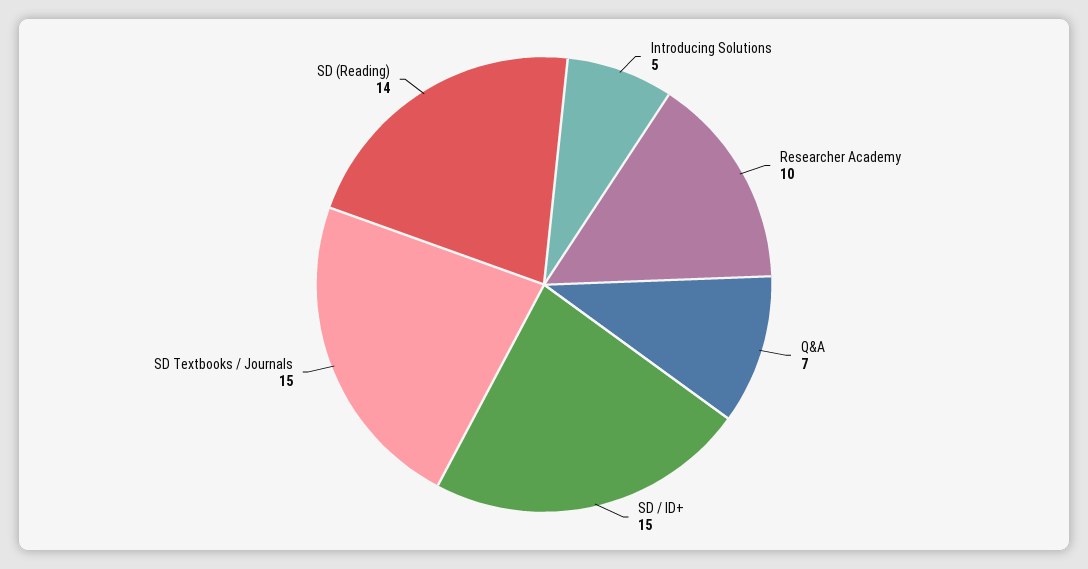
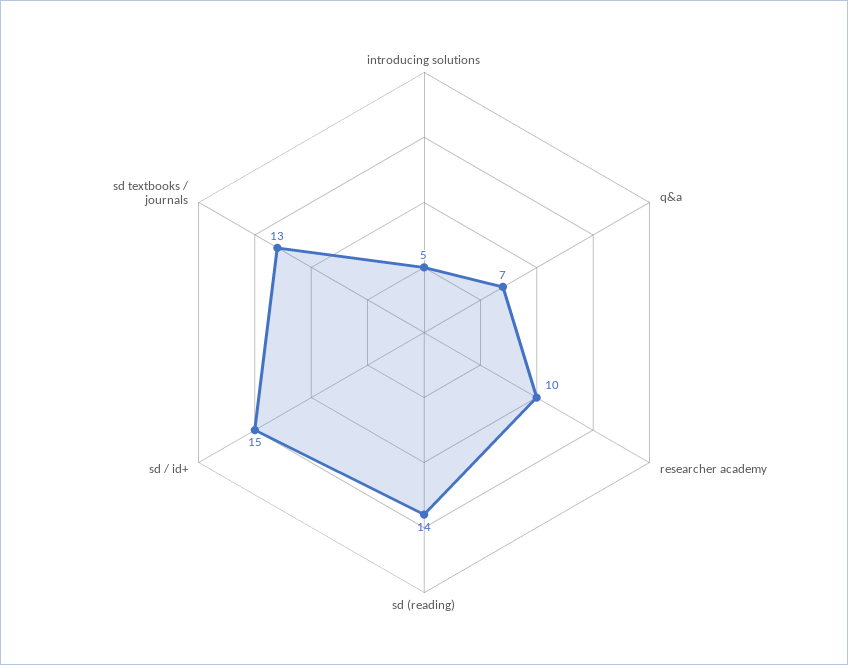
SD Textbooks / Journals: 15 -> 13

